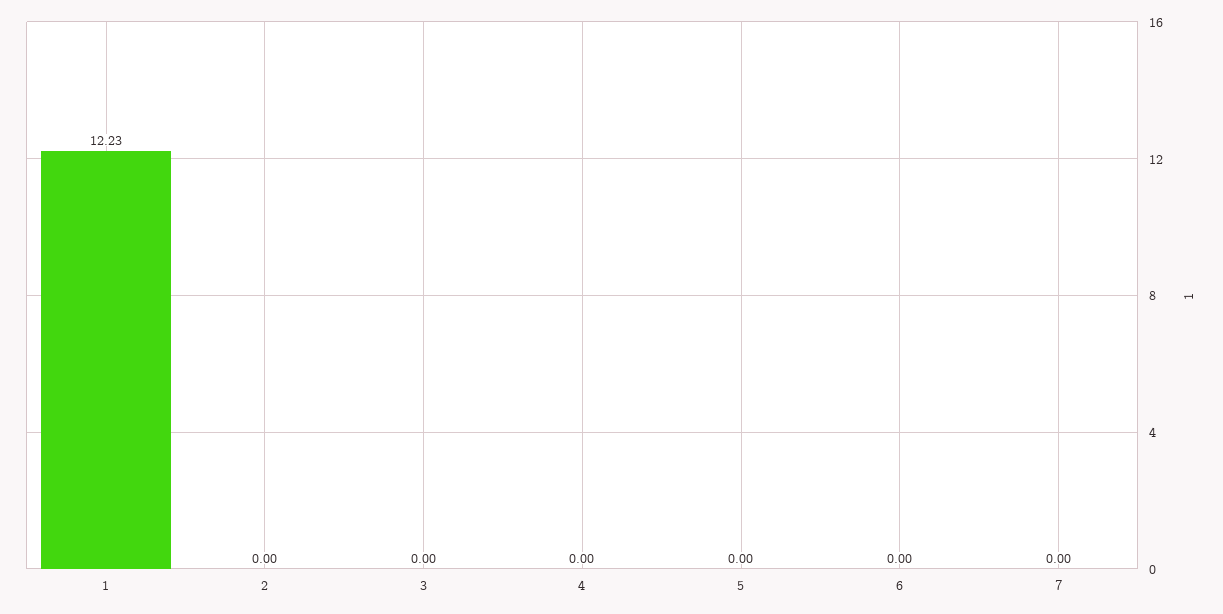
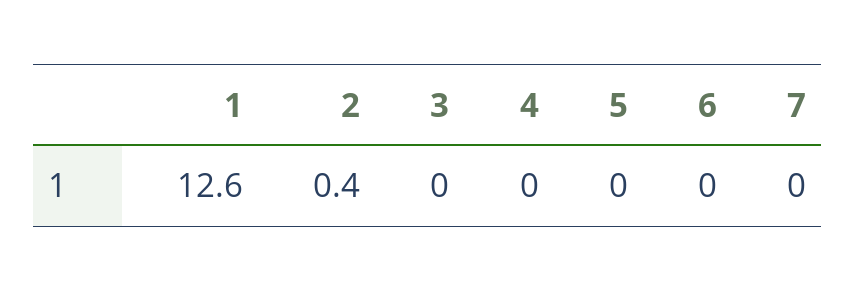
1: 12.23 -> 12.6
2: 0 -> 0.4

